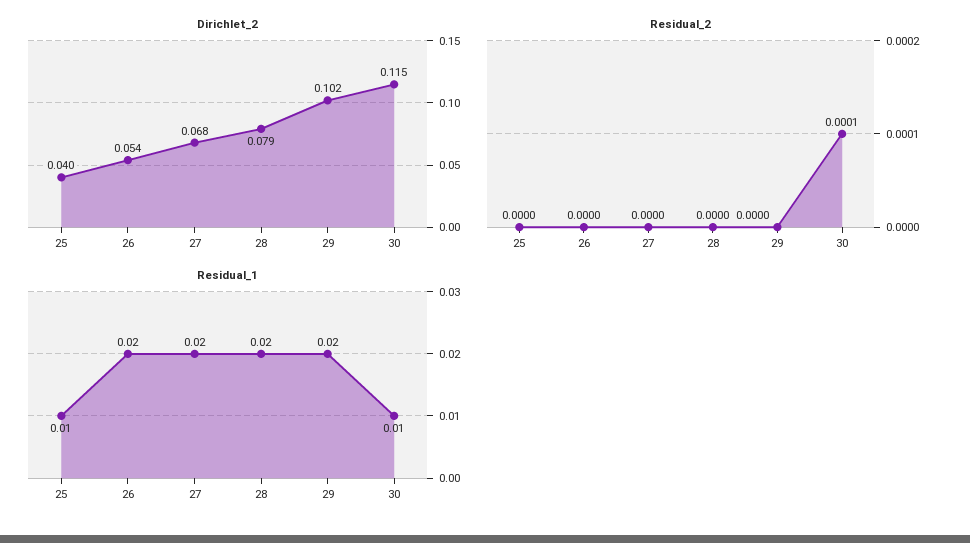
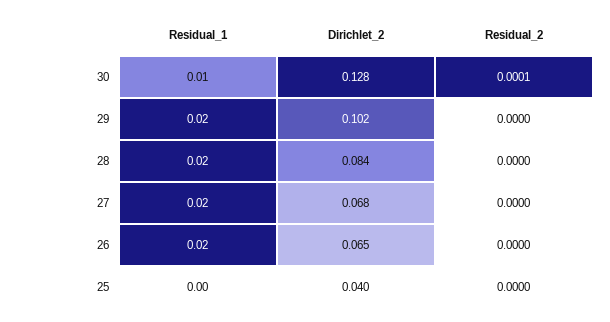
Dirichlet_2, 26: 0.054 -> 0.065
Dirichlet_2, 28: 0.079 -> 0.084
Dirichlet_2, 30: 0.115 -> 0.128
Residual_1, 25: 0.01 -> 0

